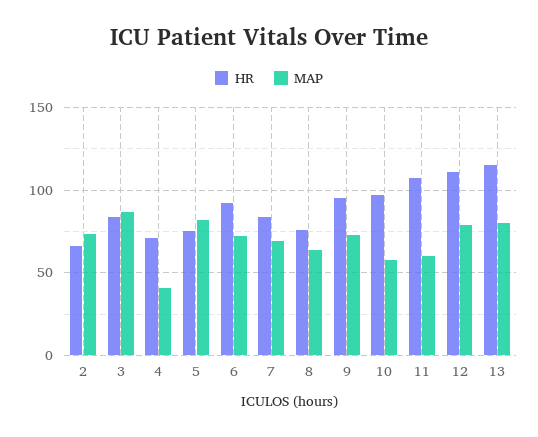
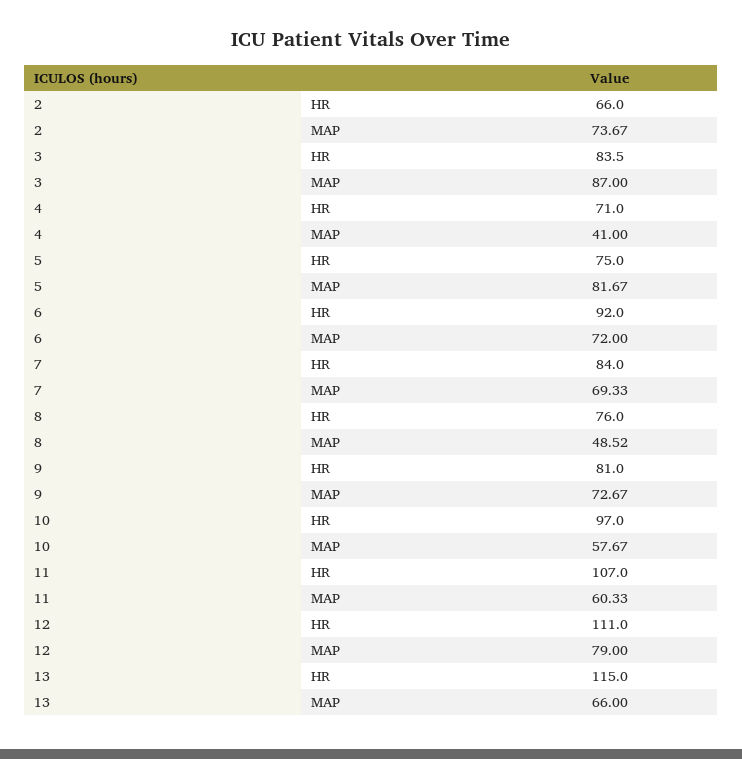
MAP, 8: 65 -> 48.52
HR, 9: 95 -> 81
MAP, 13: 80 -> 66

